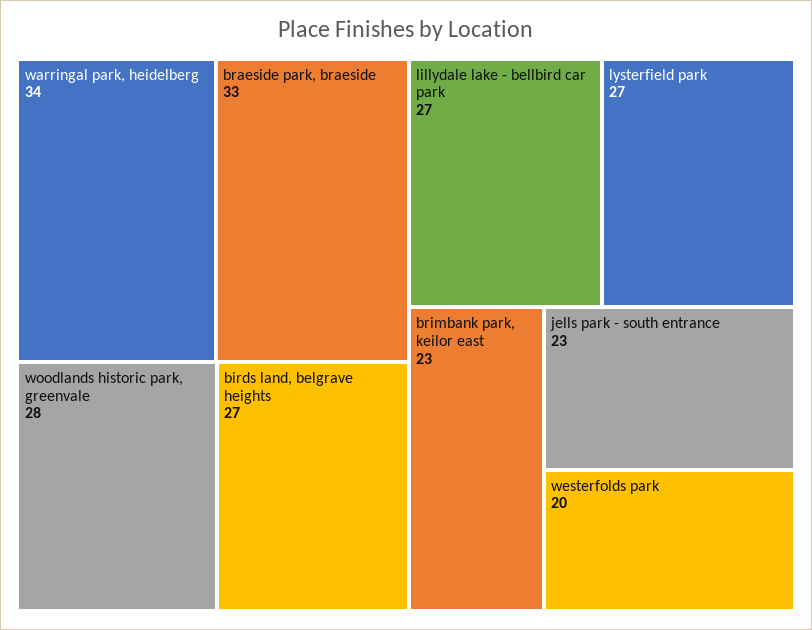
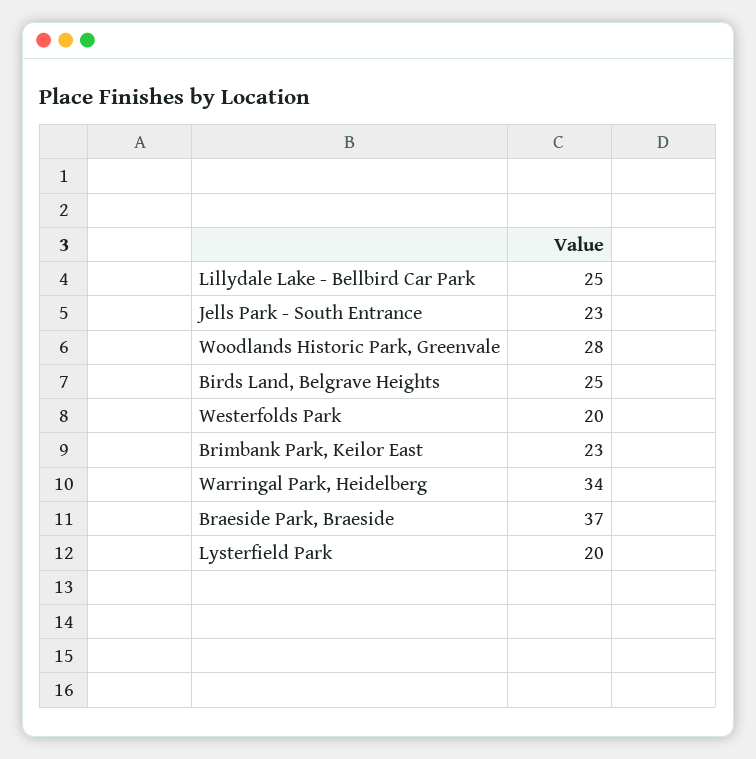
braeside park, braeside: 33 -> 37
birds land, belgrave heights: 27 -> 25
lillydale lake - bellbird car park: 27 -> 25
lysterfield park: 27 -> 20

